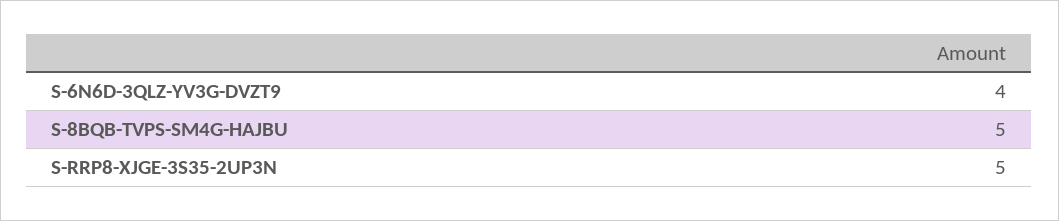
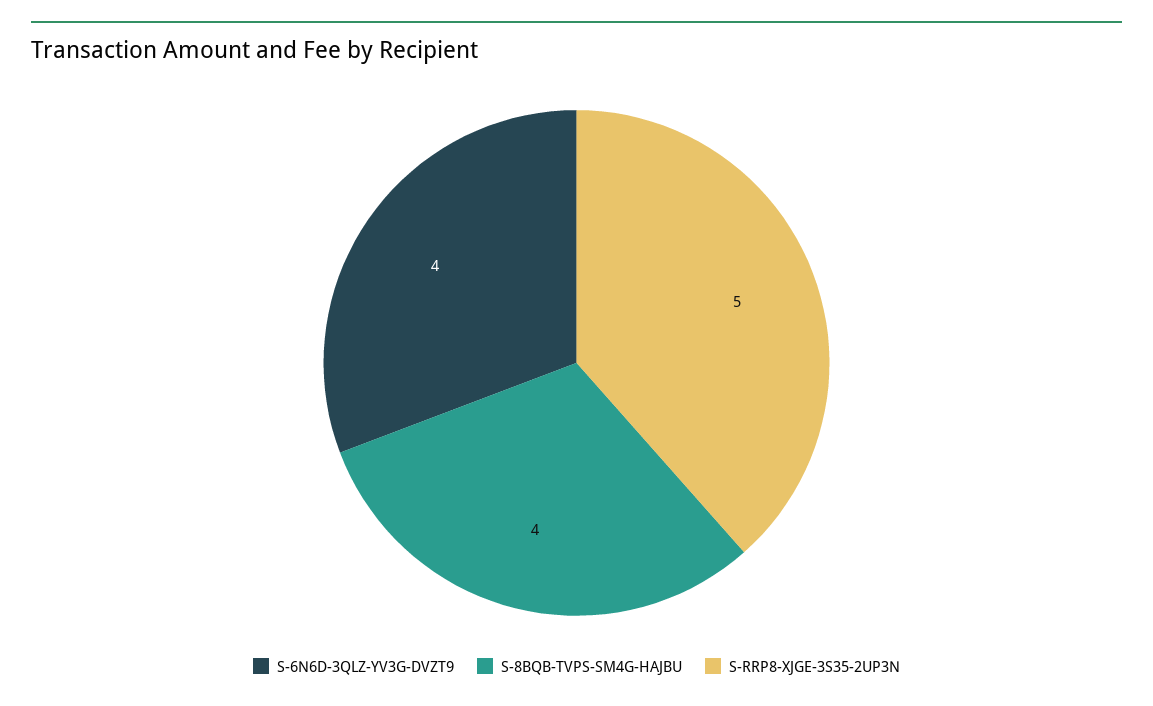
S-8BQB-TVPS-SM4G-HAJBU: 5 -> 4

